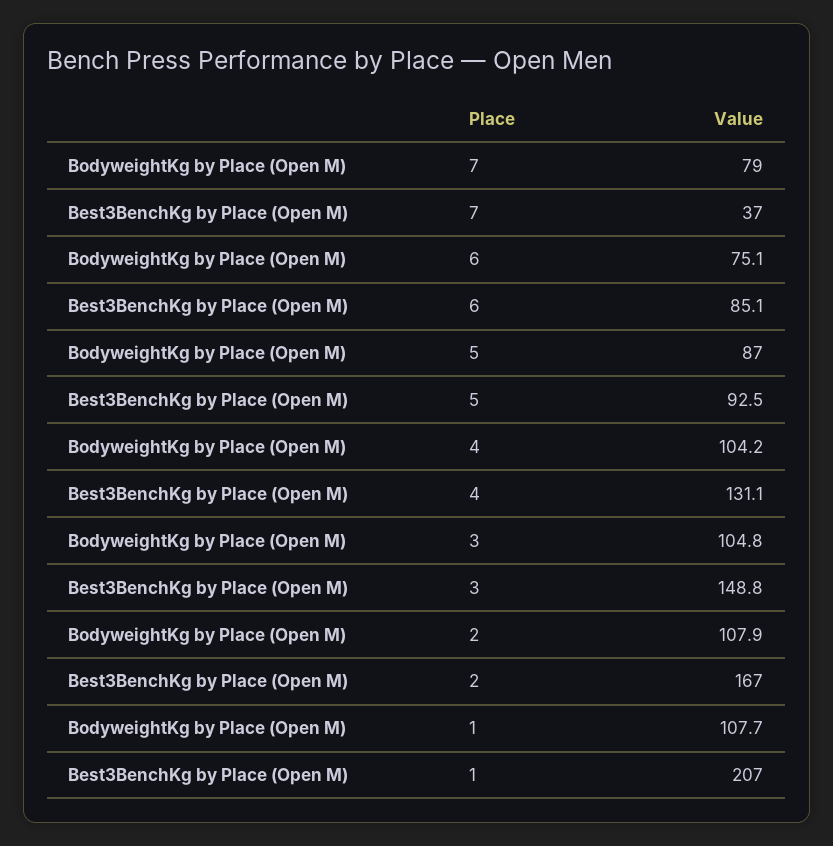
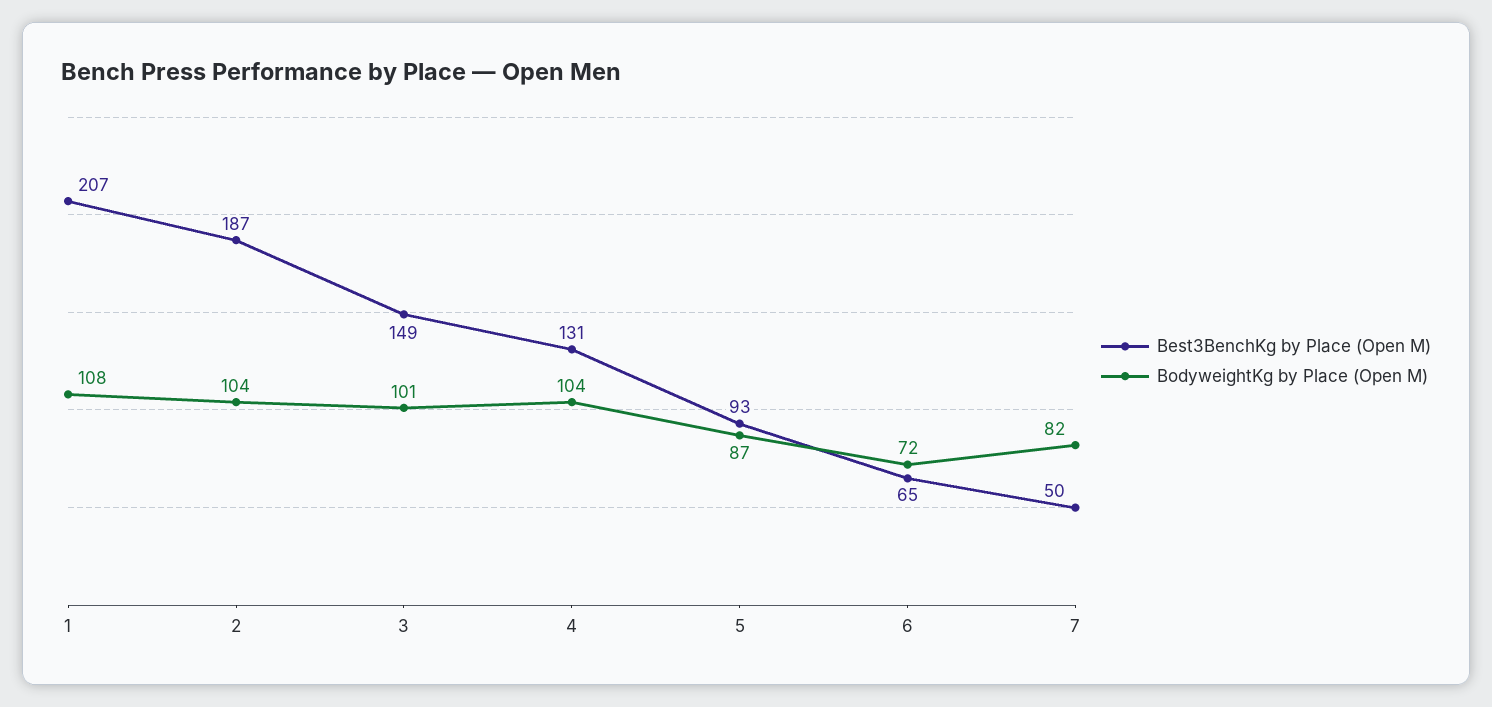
BodyweightKg by Place (Open M), 7: 79 -> 82
Best3BenchKg by Place (Open M), 7: 37 -> 50
BodyweightKg by Place (Open M), 6: 75.1 -> 72
Best3BenchKg by Place (Open M), 6: 85.1 -> 65
BodyweightKg by Place (Open M), 3: 104.8 -> 101
BodyweightKg by Place (Open M), 2: 107.9 -> 104
Best3BenchKg by Place (Open M), 2: 167 -> 187

